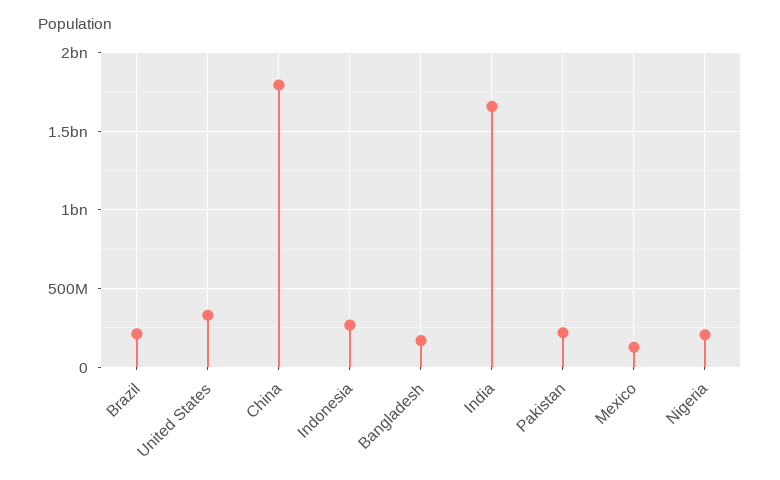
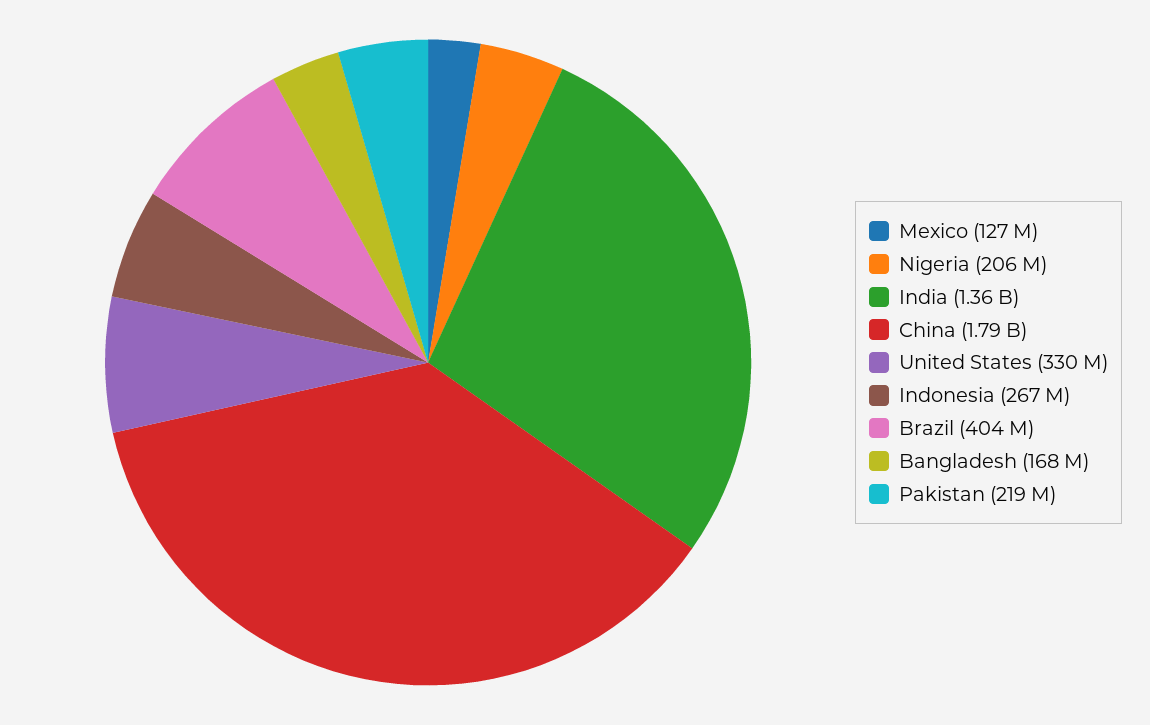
Brazil: 200000000 -> 404000000
India: 1650000000 -> 1360000000

